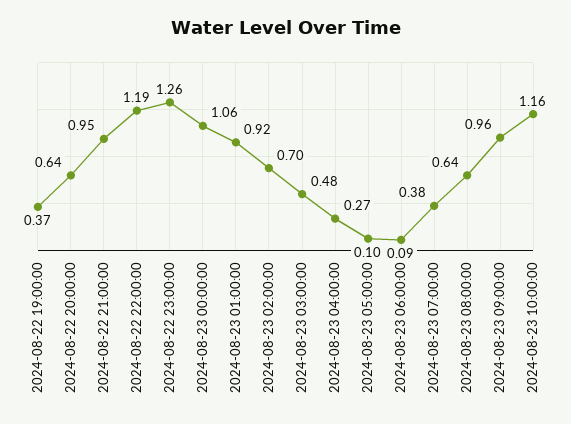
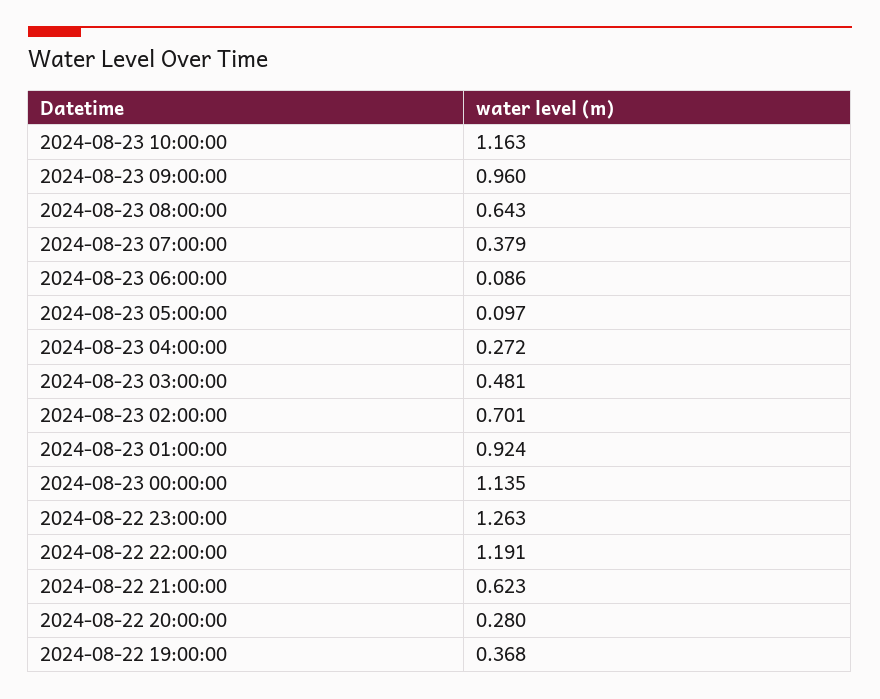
2024-08-22 20:00:00: 0.64 -> 0.28
2024-08-22 21:00:00: 0.95 -> 0.623
2024-08-23 00:00:00: 1.06 -> 1.135

